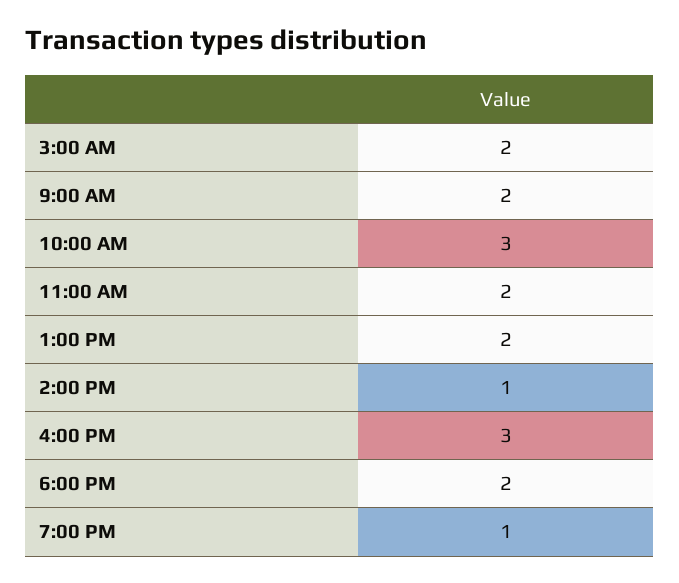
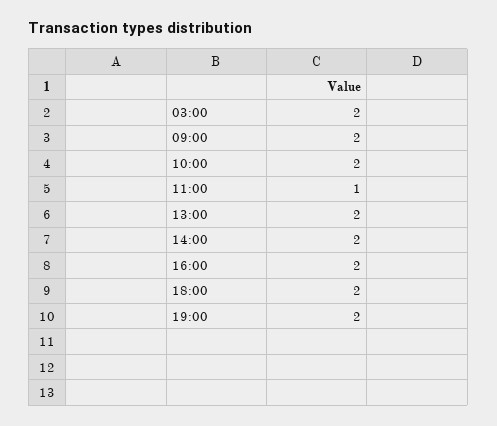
10:00 AM: 3 -> 2
11:00 AM: 2 -> 1
2:00 PM: 1 -> 2
4:00 PM: 3 -> 2
7:00 PM: 1 -> 2

